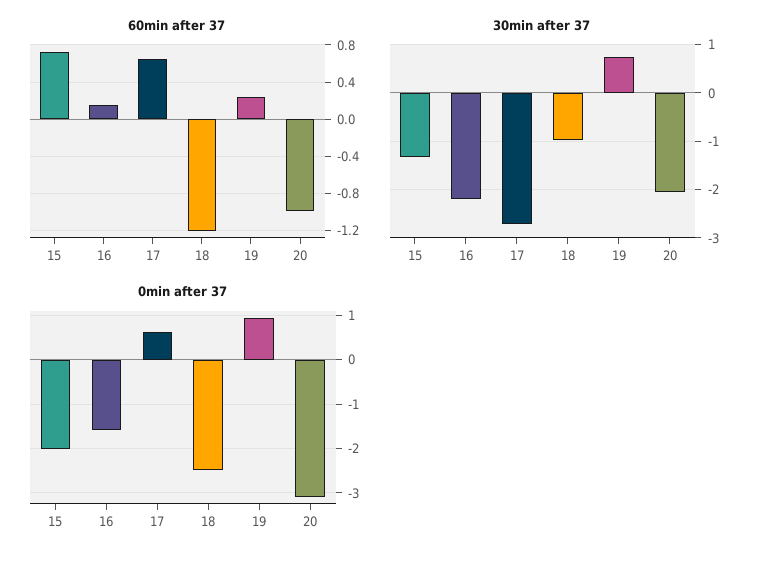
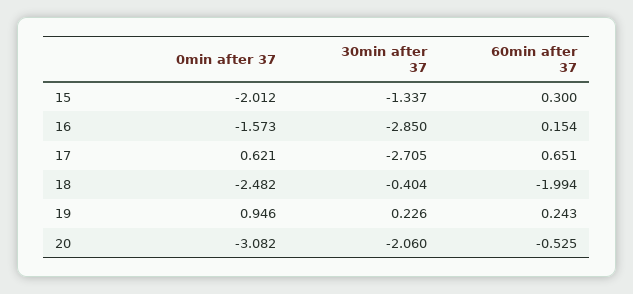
60min after 37, 15: 0.7 -> 0.3
60min after 37, 18: -1.2 -> -1.994
60min after 37, 20: -1 -> -0.525
30min after 37, 16: -2.2 -> -2.85
30min after 37, 18: -1 -> -0.404
30min after 37, 19: 0.8 -> 0.226

